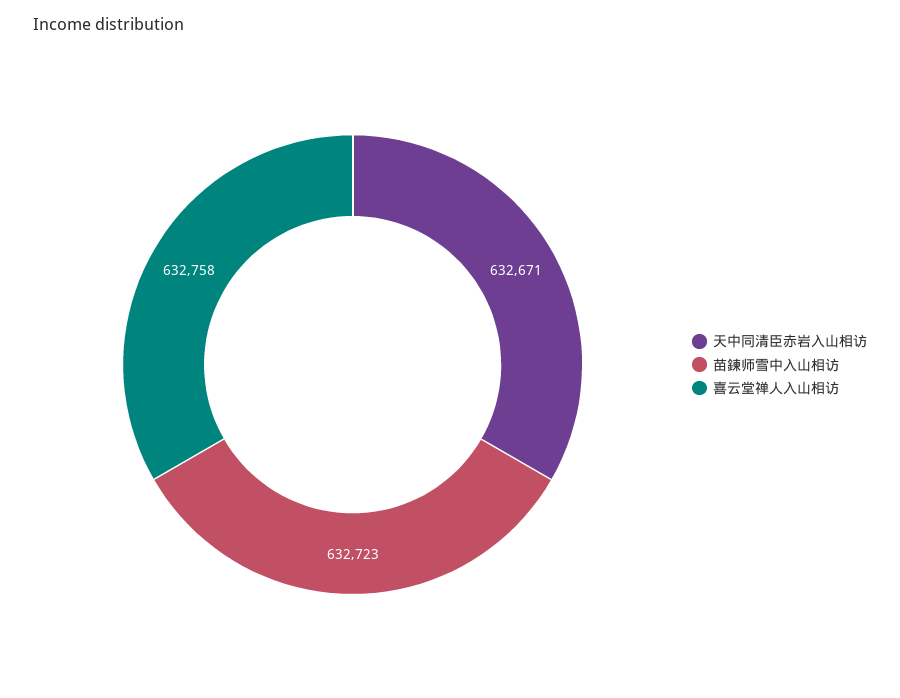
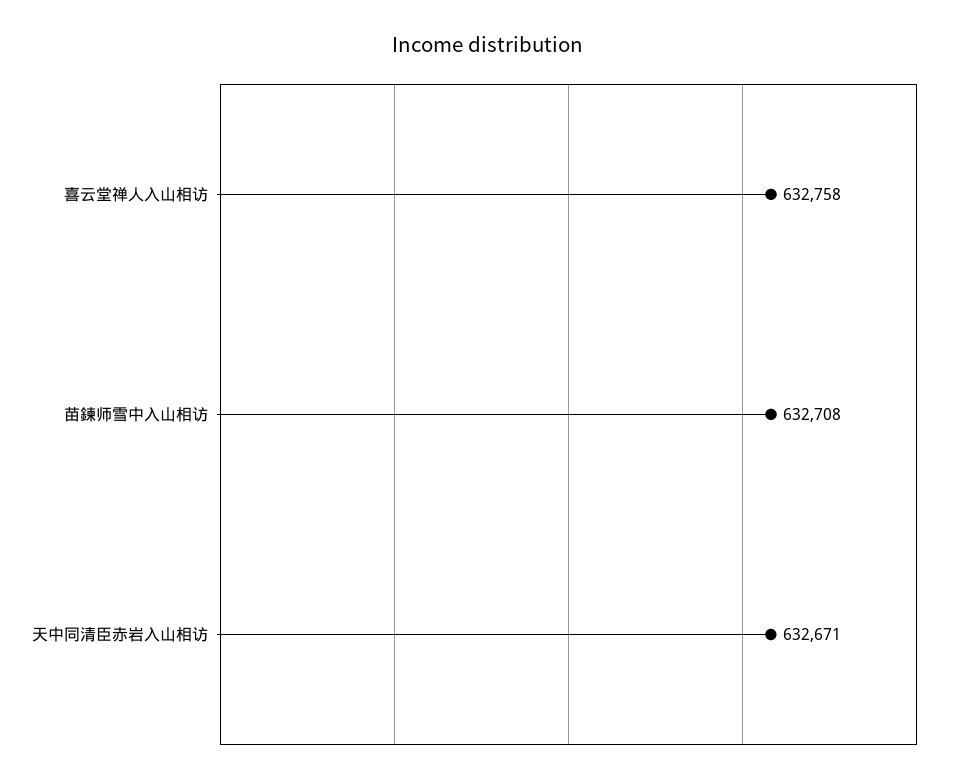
苗鍊师雪中入山相访: 632723 -> 632708

